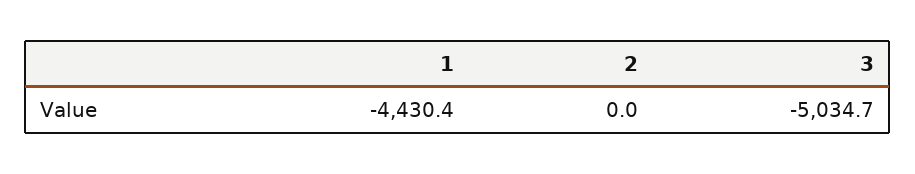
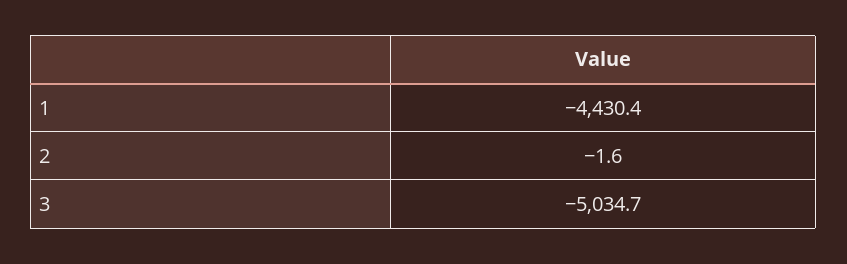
2: 0 -> -1.6

